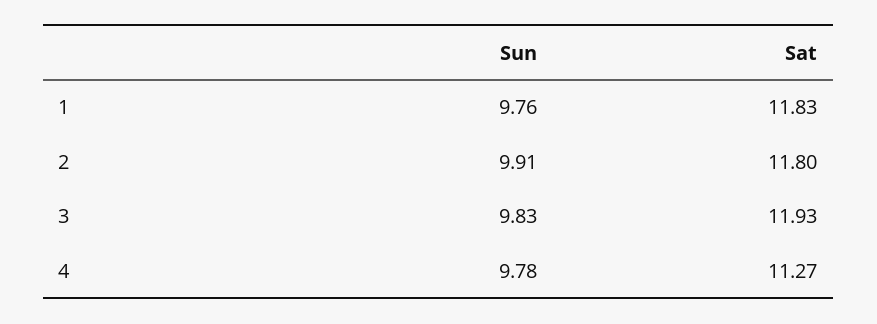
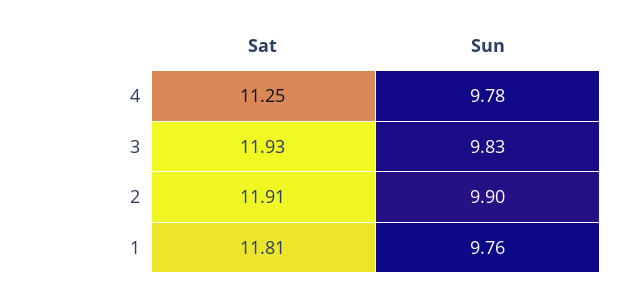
Sat, 1: 11.83 -> 11.81
Sun, 2: 9.91 -> 9.9
Sat, 2: 11.8 -> 11.91
Sat, 4: 11.27 -> 11.25

